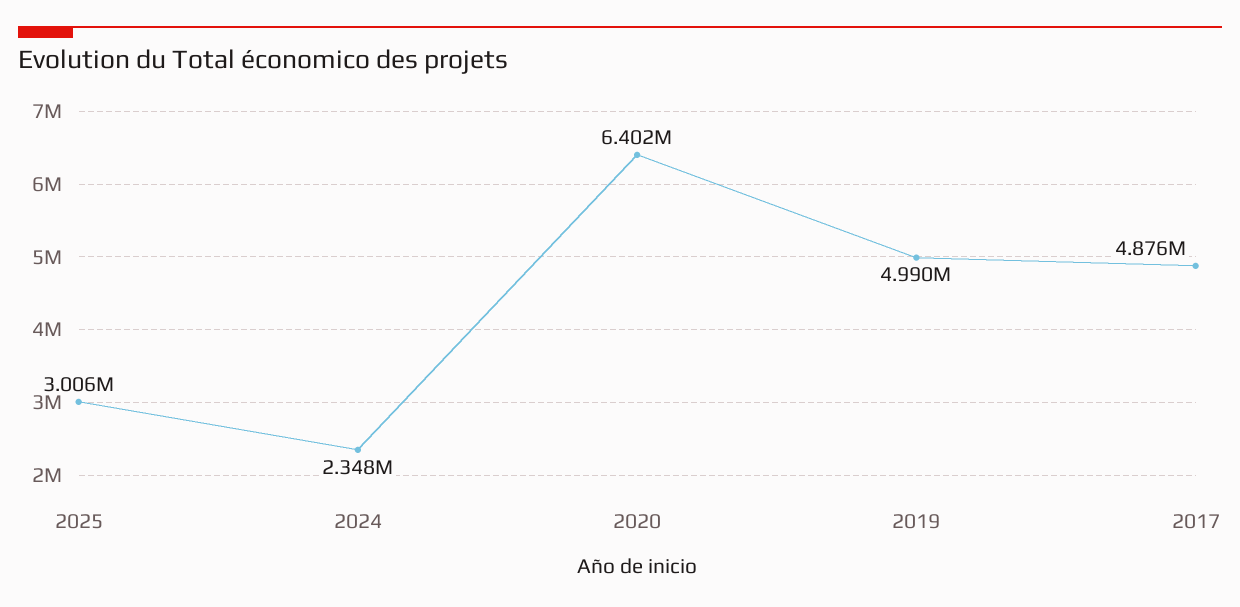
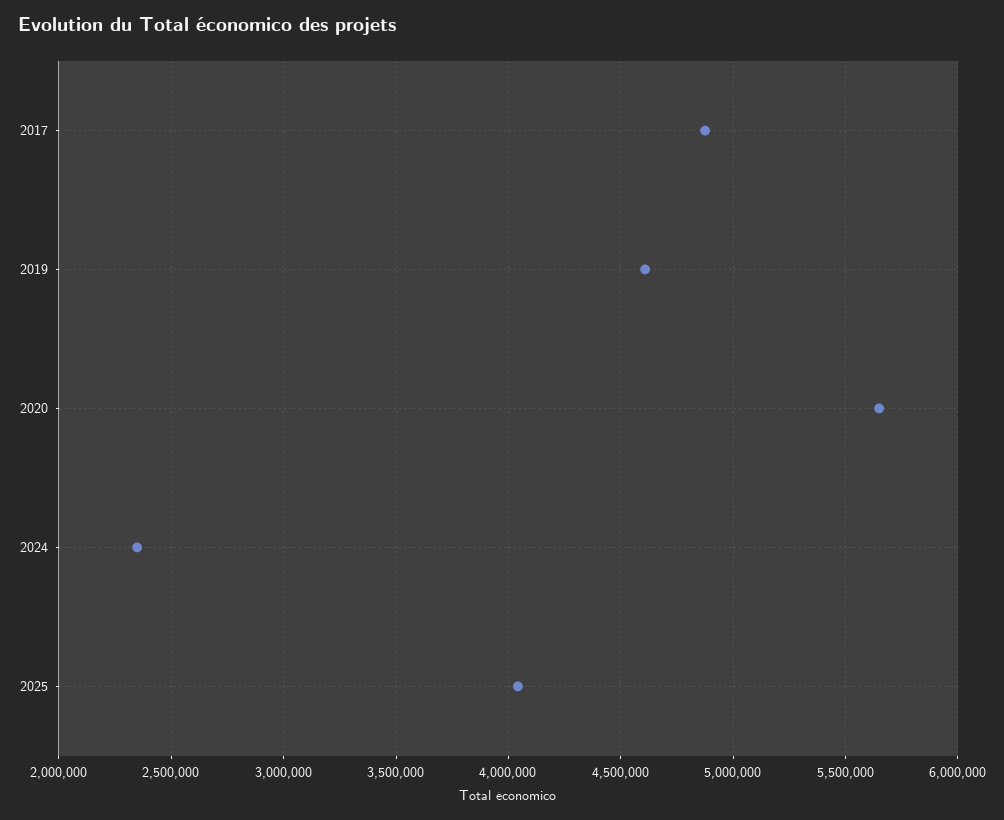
2025: 3006000 -> 4050000
2020: 6402000 -> 5650000
2019: 4990000 -> 4600000

